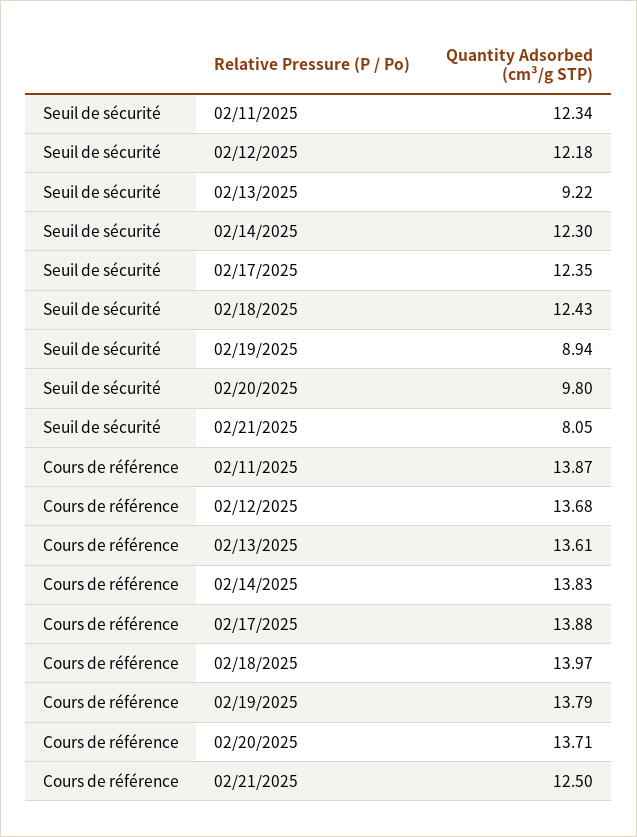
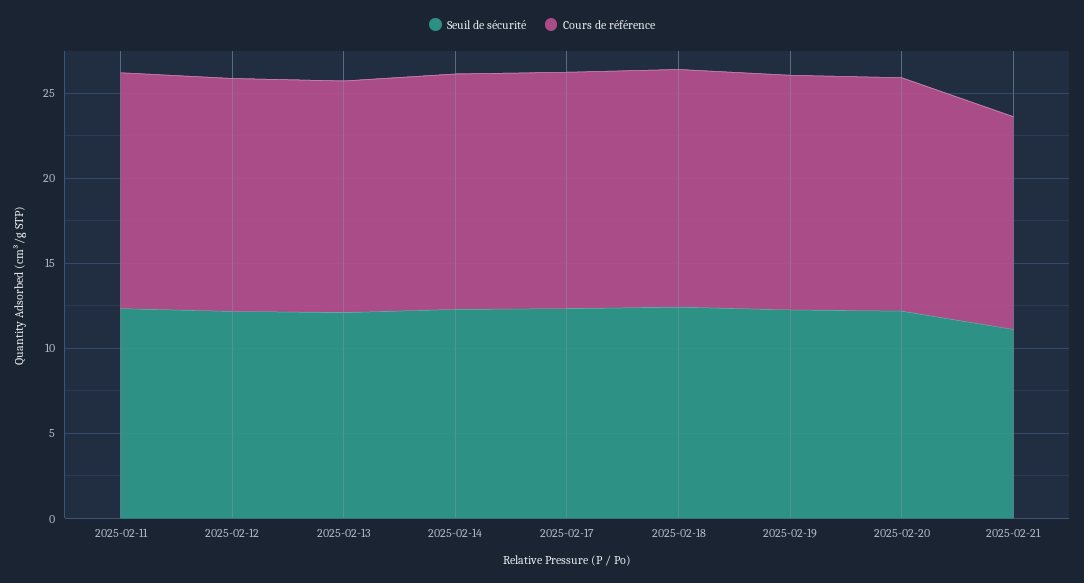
Seuil de sécurité, 02/13/2025: 9.22 -> 12
Seuil de sécurité, 02/19/2025: 8.94 -> 12
Seuil de sécurité, 02/20/2025: 9.8 -> 12
Seuil de sécurité, 02/21/2025: 8.05 -> 11

